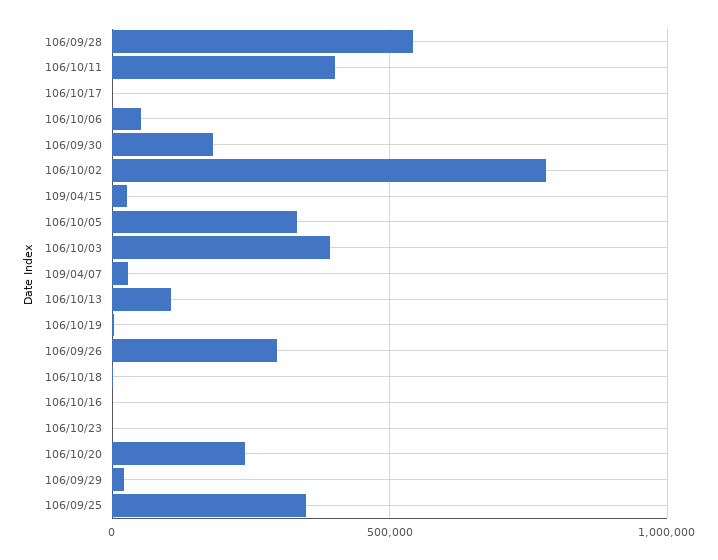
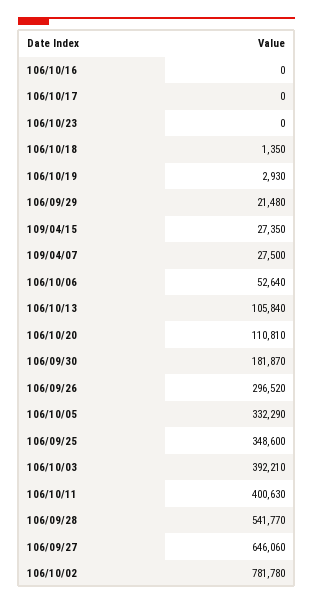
106/10/20: 250000 -> 110810
106/09/27: none -> 646060

